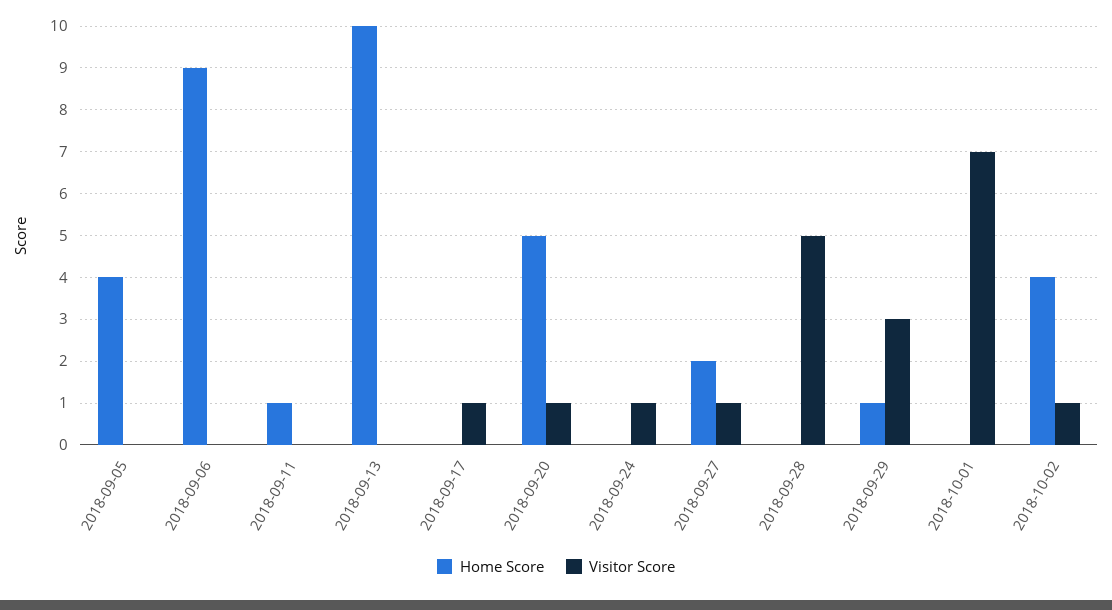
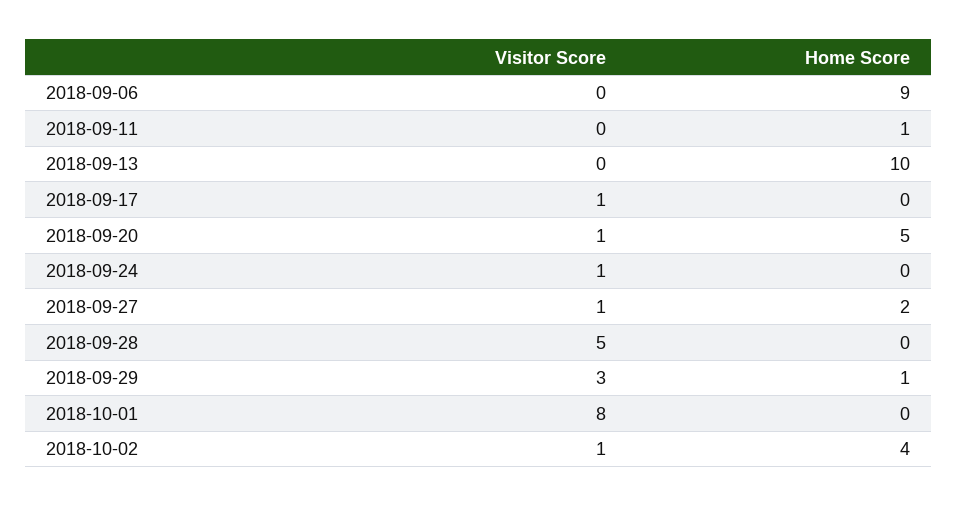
Home Score, 2018-09-05: 4 -> none
Visitor Score, 2018-09-05: 0 -> none
Visitor Score, 2018-10-01: 7 -> 8

